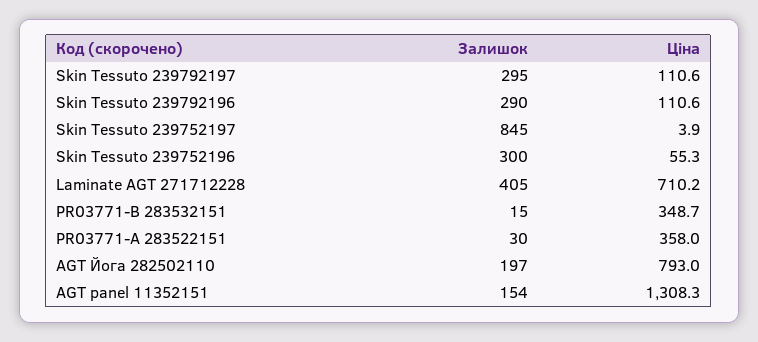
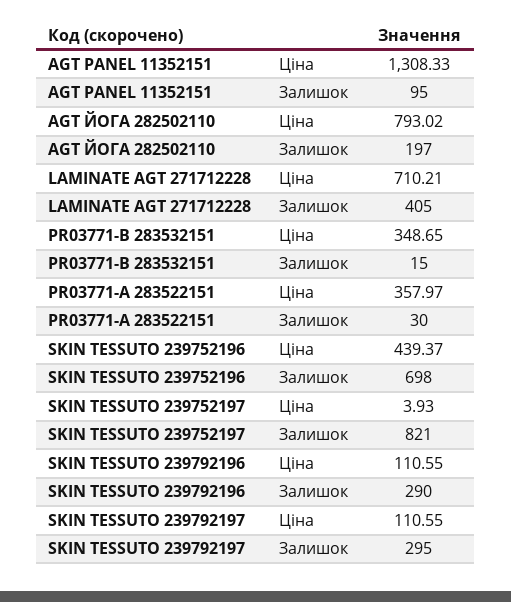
Залишок, Skin Tessuto 239752197: 845 -> 821
Залишок, Skin Tessuto 239752196: 300 -> 698
Ціна, Skin Tessuto 239752196: 55.3 -> 439.37
Залишок, AGT panel 11352151: 154 -> 95

